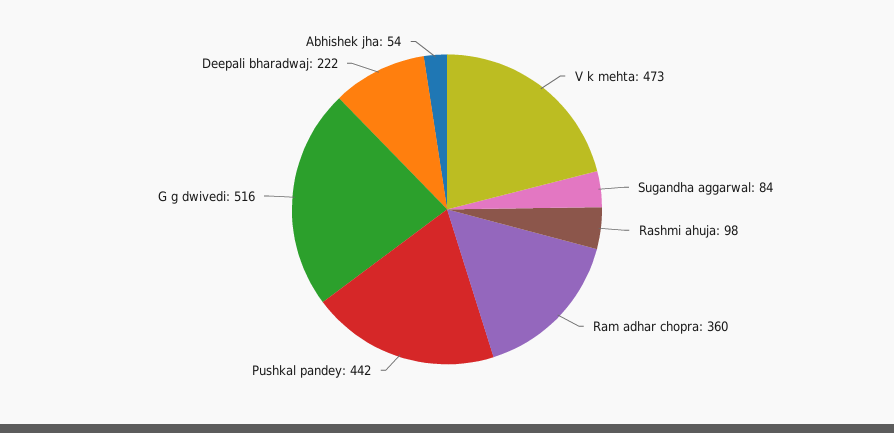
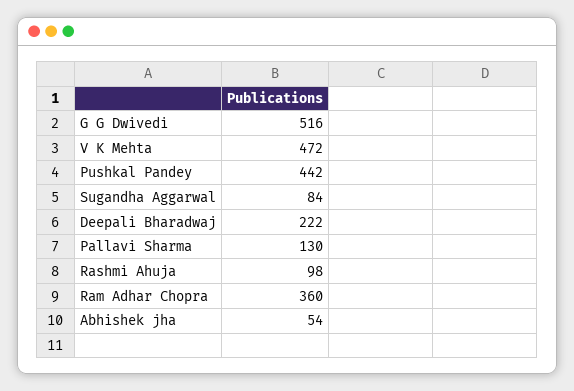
V k mehta: 473 -> 472
Pallavi Sharma: none -> 130

